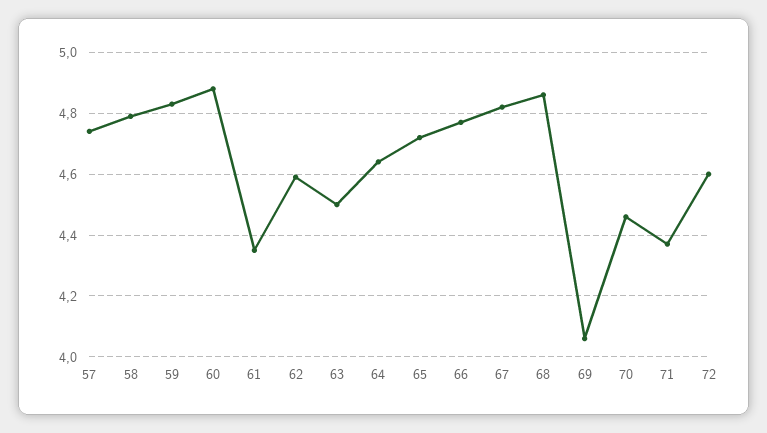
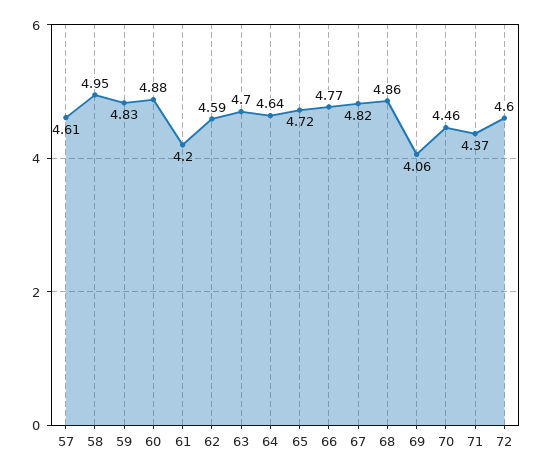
57: 4.75 -> 4.61
58: 4.8 -> 4.95
61: 4.35 -> 4.2
63: 4.5 -> 4.7

